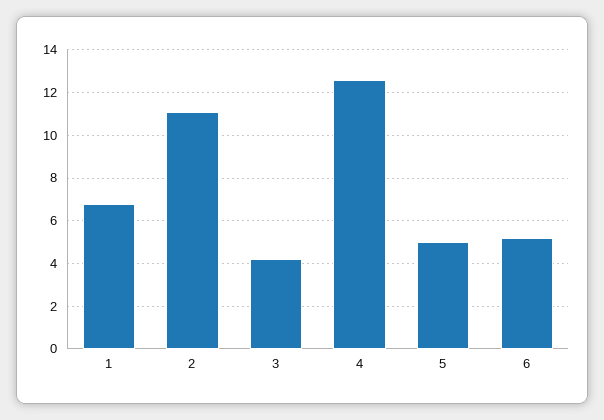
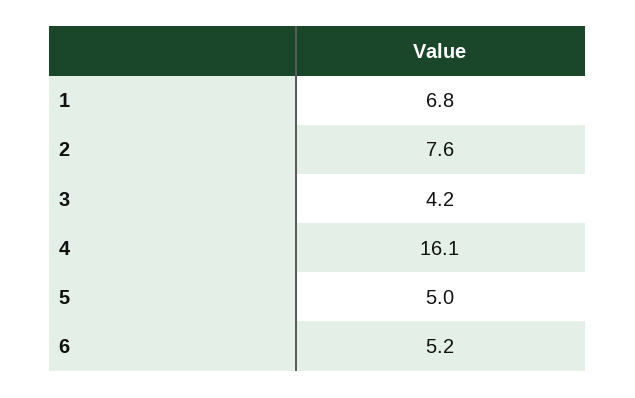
2: 11 -> 7.6
4: 12.5 -> 16.1

